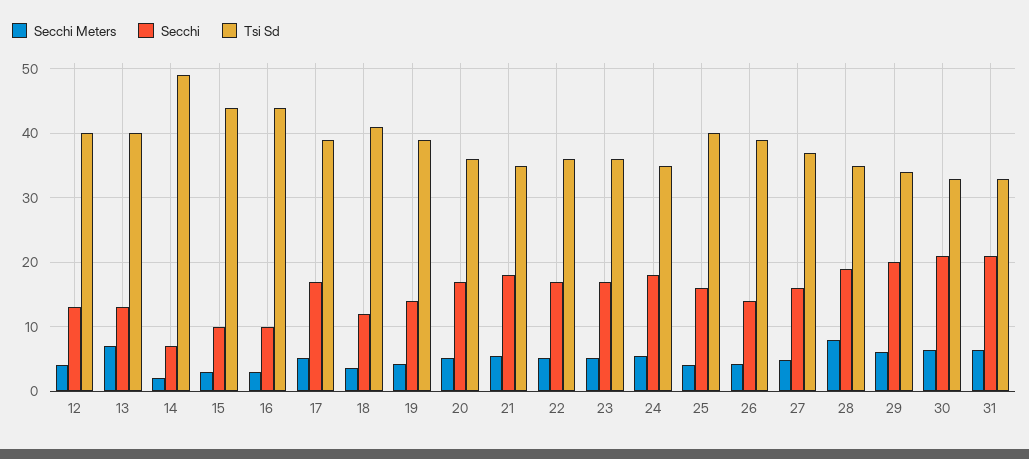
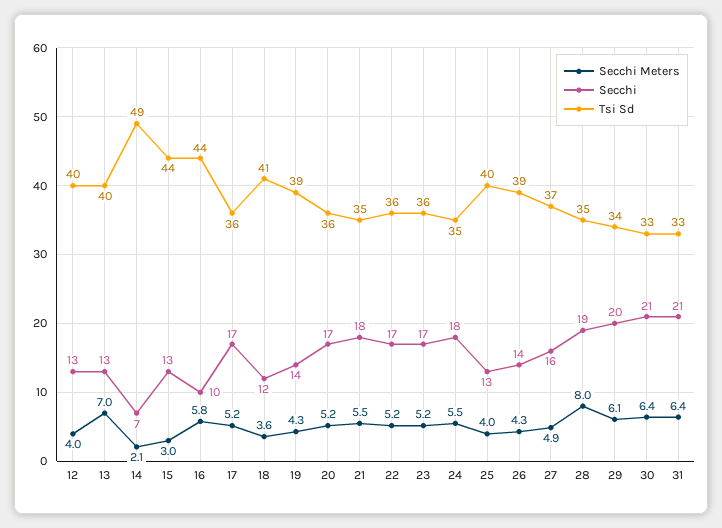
Secchi, 15: 10 -> 13
Secchi Meters, 16: 3 -> 5.8
Tsi Sd, 17: 39 -> 36
Secchi, 25: 16 -> 13

